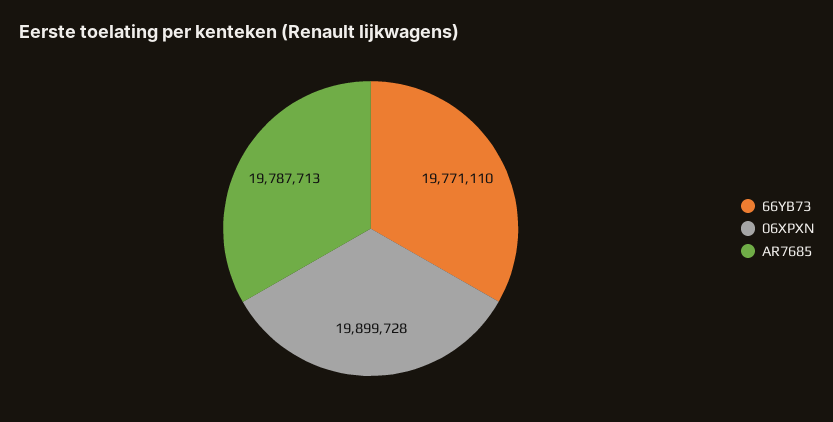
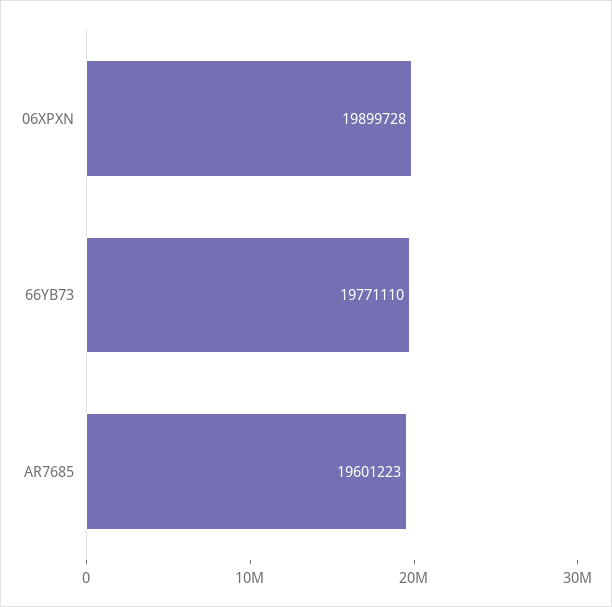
AR7685: 19787713 -> 19601223

